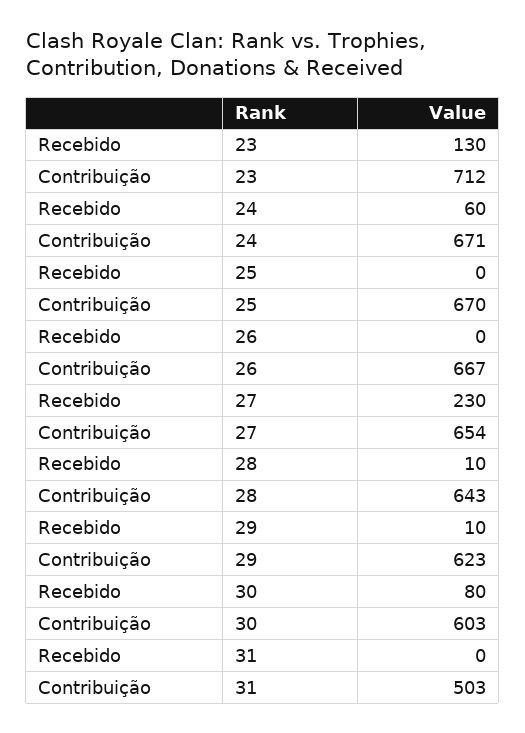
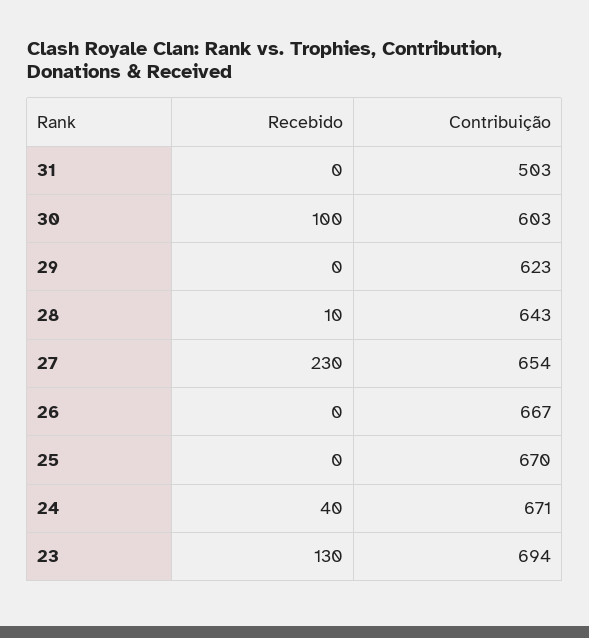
Contribuição, 23: 712 -> 694
Recebido, 24: 60 -> 40
Recebido, 29: 10 -> 0
Recebido, 30: 80 -> 100

